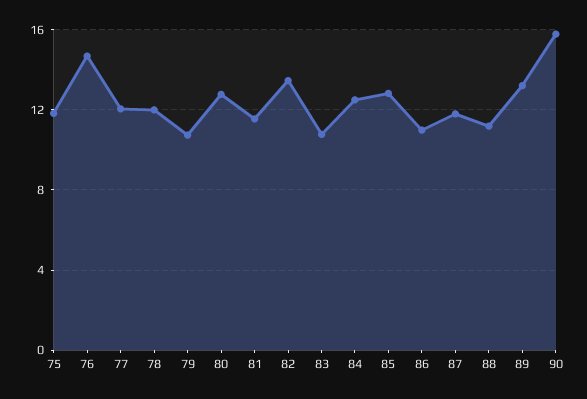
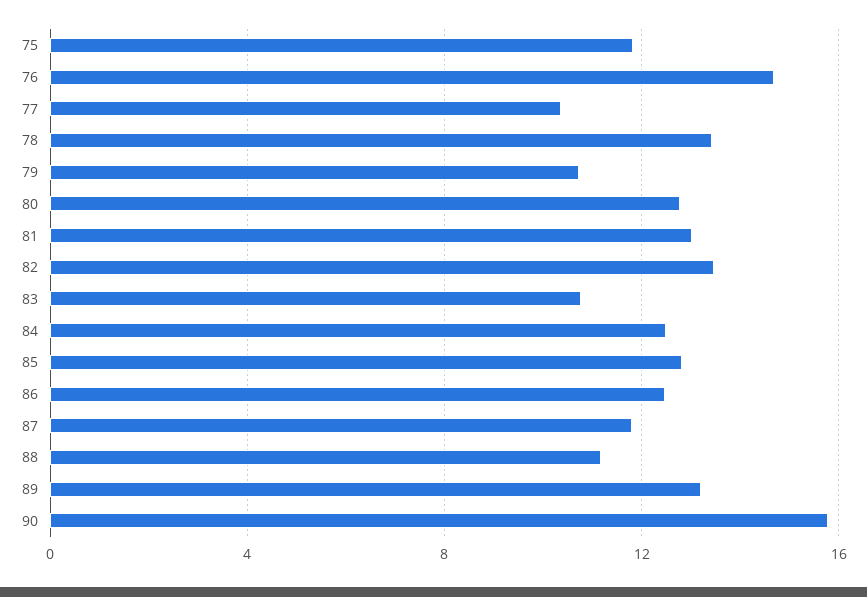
77: 12 -> 10.5
78: 12 -> 13.5
81: 11.5 -> 13
86: 11 -> 12.5

